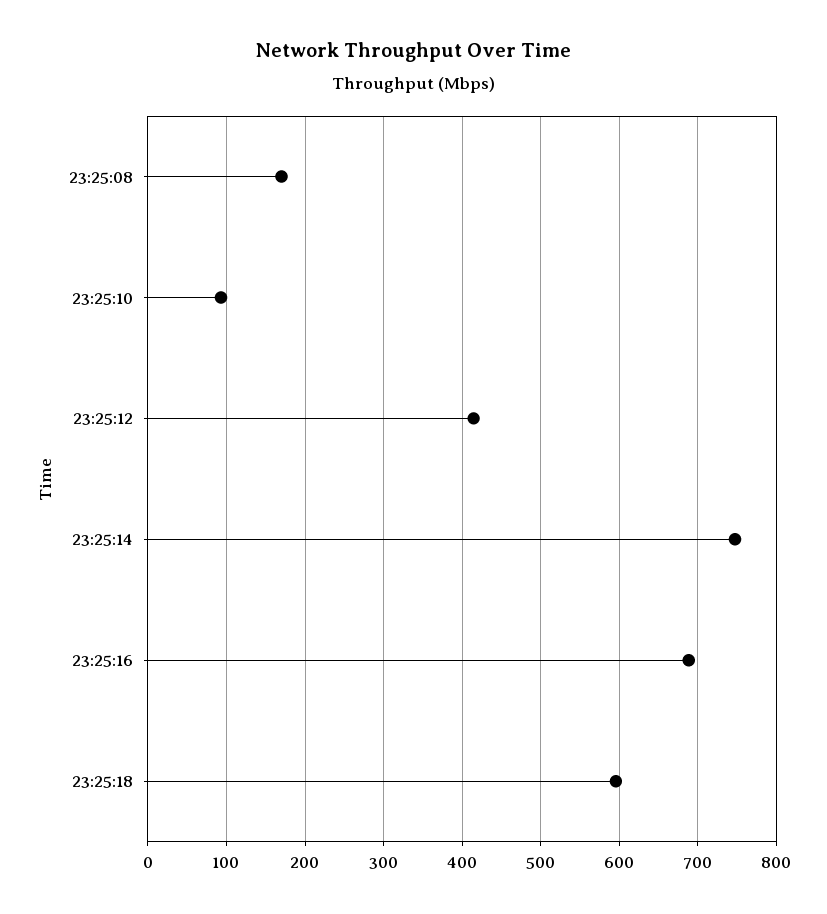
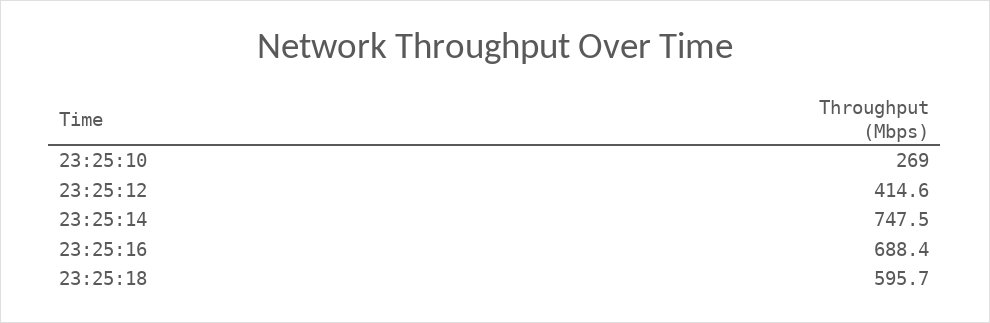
23:25:08: 170 -> none
23:25:10: 90 -> 269

